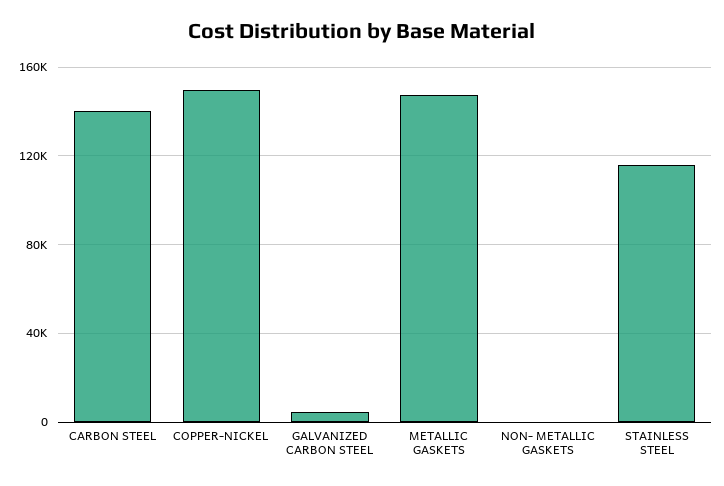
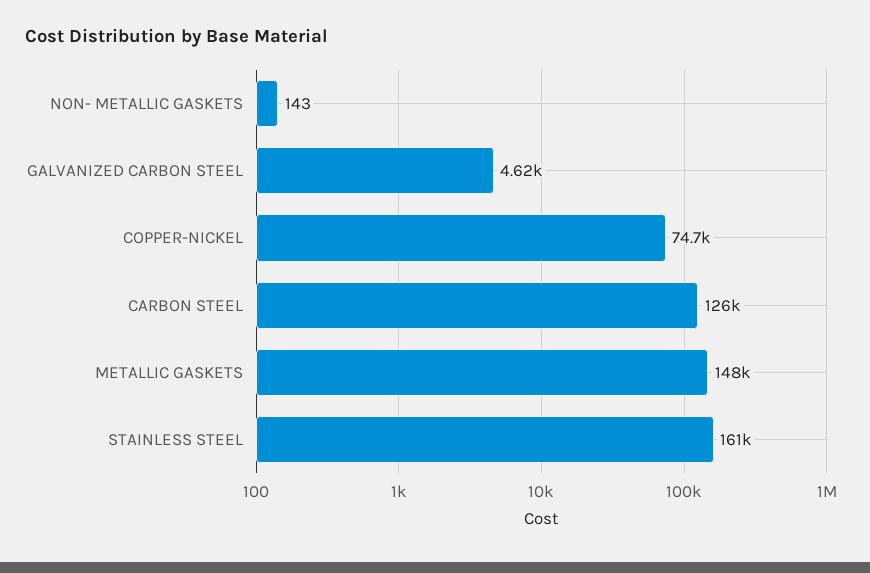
CARBON STEEL: 140000 -> 126000
COPPER-NICKEL: 150000 -> 74700
STAINLESS STEEL: 115000 -> 161000

